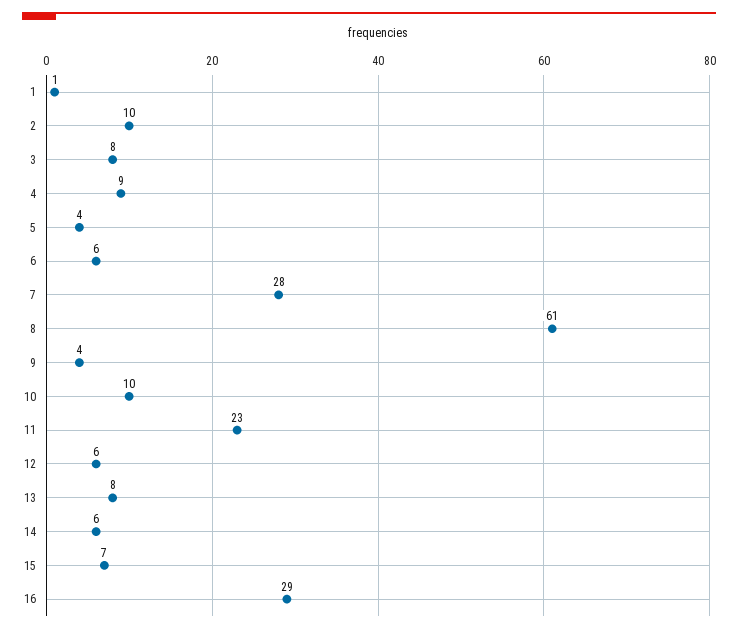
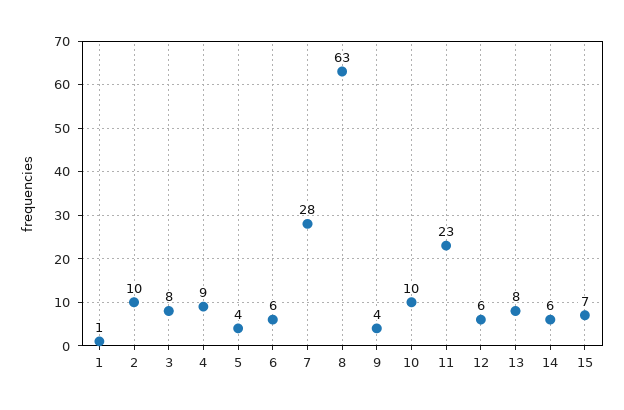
8: 61 -> 63
16: 29 -> none

